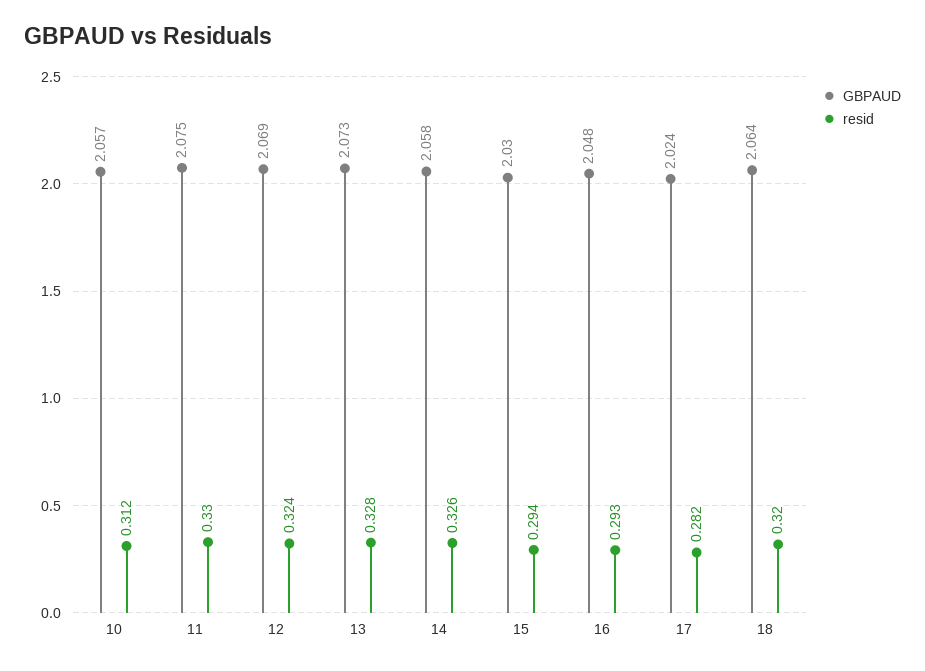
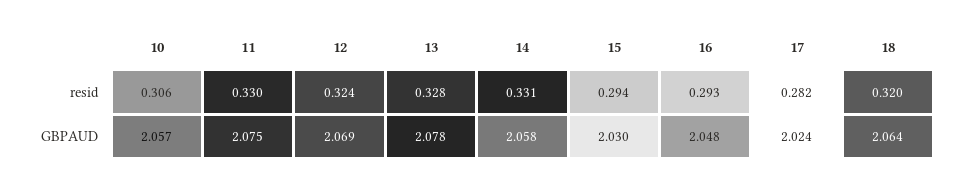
resid, 10: 0.312 -> 0.306
GBPAUD, 13: 2.073 -> 2.078
resid, 14: 0.326 -> 0.331

